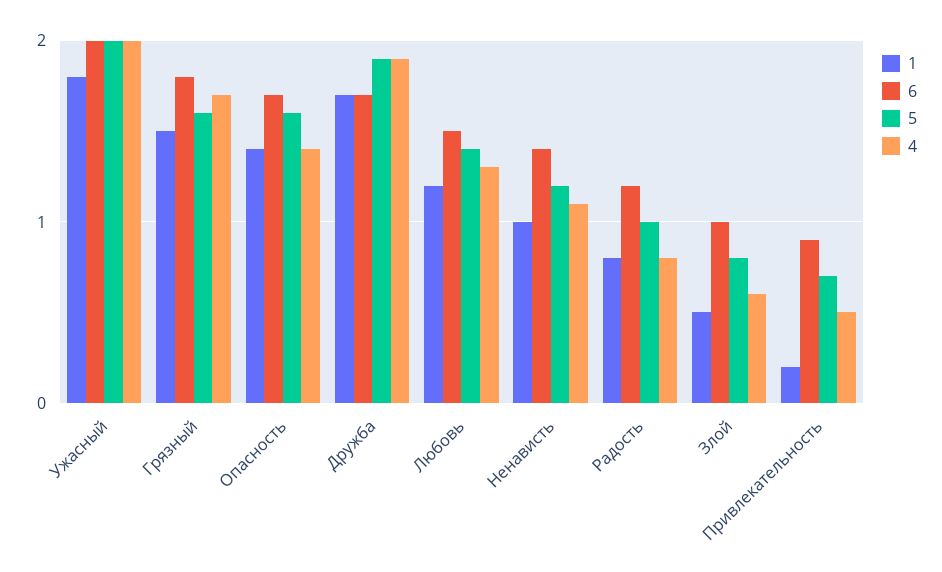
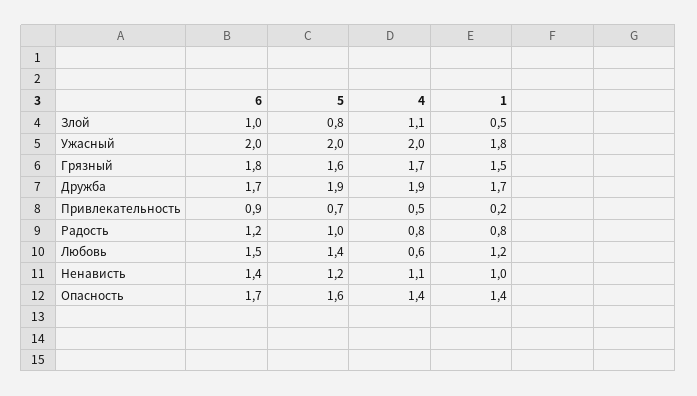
4, Любовь: 1.3 -> 0.6
4, Злой: 0.6 -> 1.1

